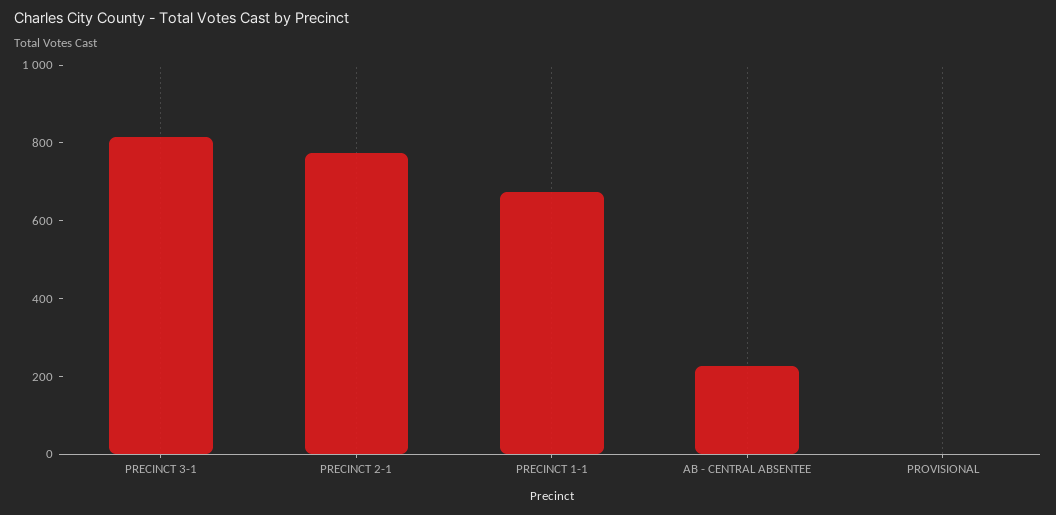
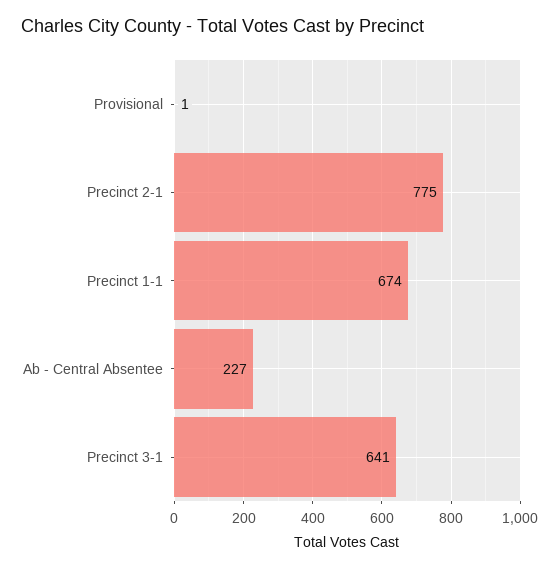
PRECINCT 3-1: 800 -> 641

